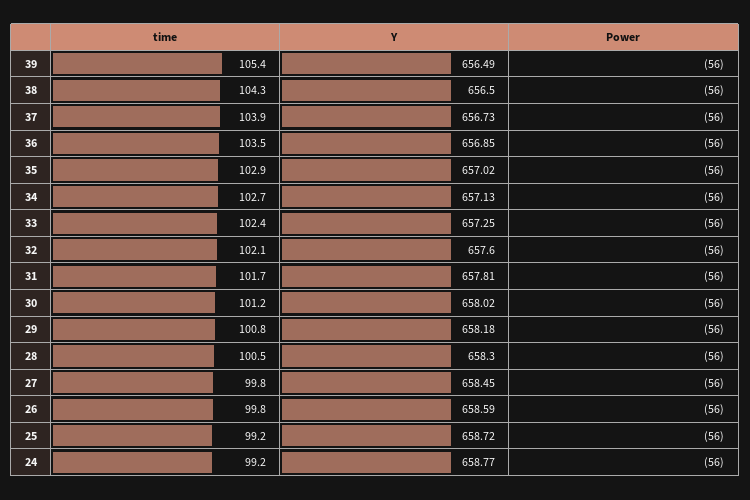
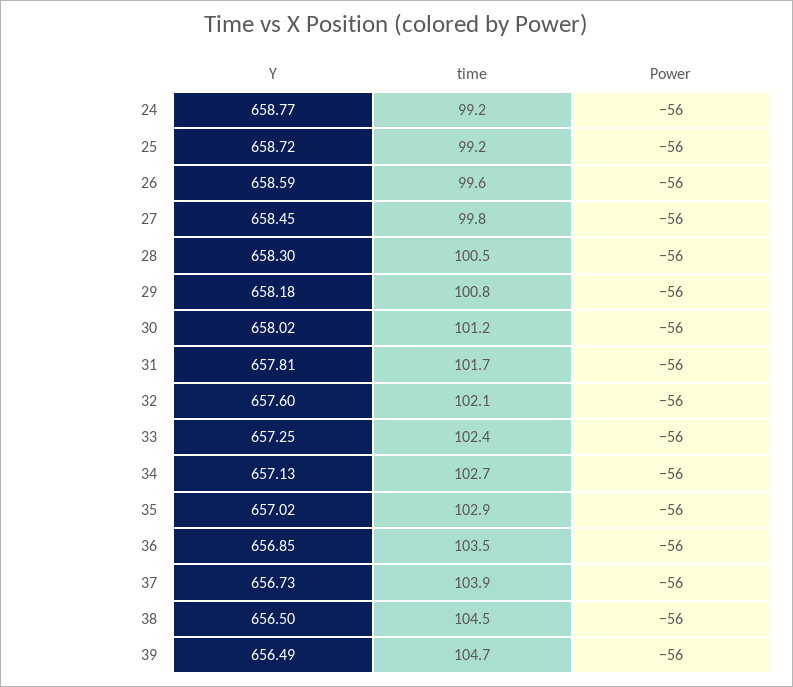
time, 39: 105.4 -> 104.7
time, 38: 104.3 -> 104.5
time, 26: 99.8 -> 99.6

